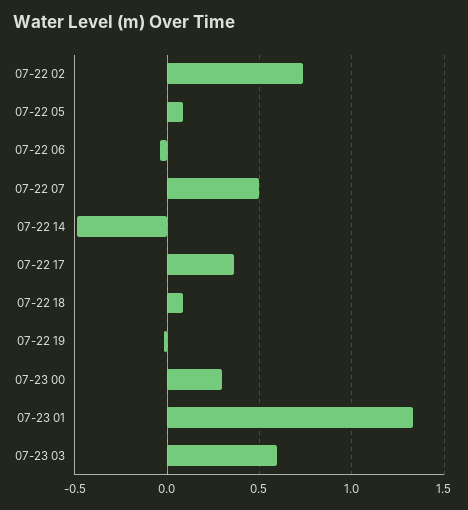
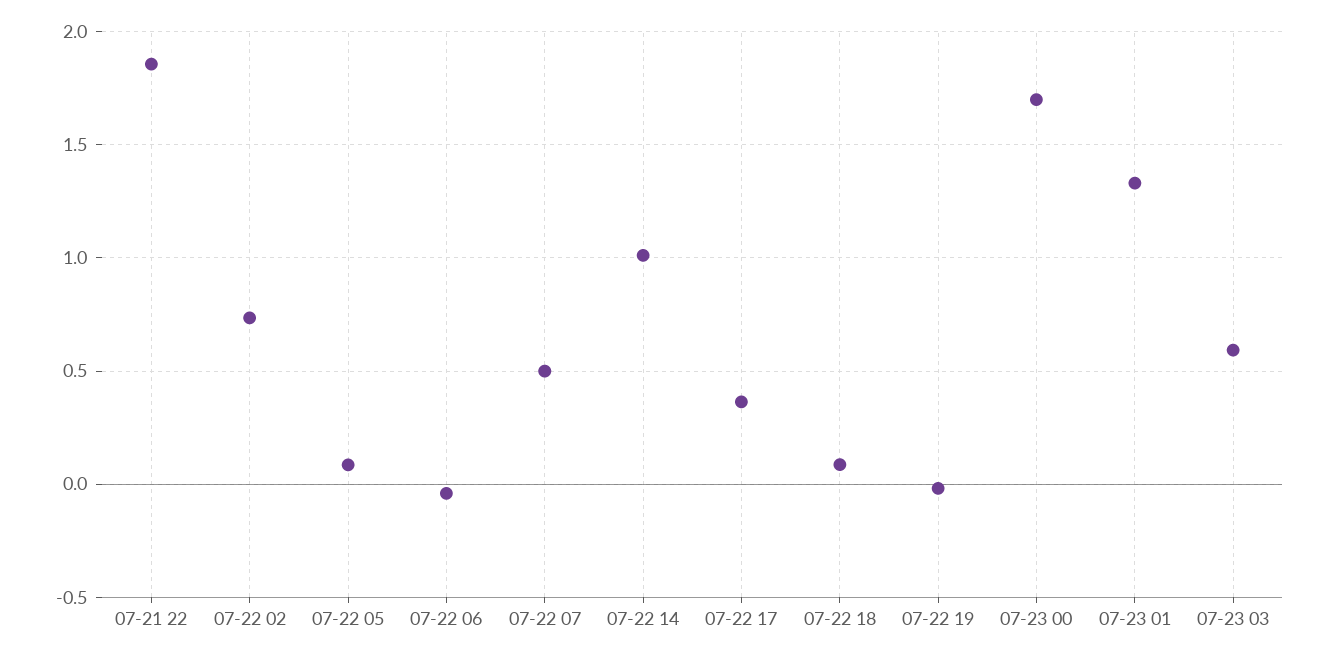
07-22 14: -0.5 -> 1
07-23 00: 0.3 -> 1.7
07-21 22: none -> 1.85

